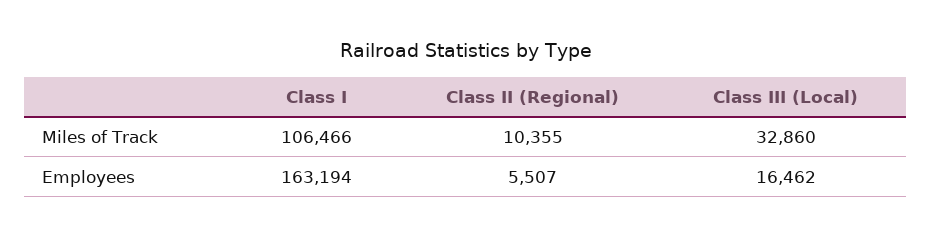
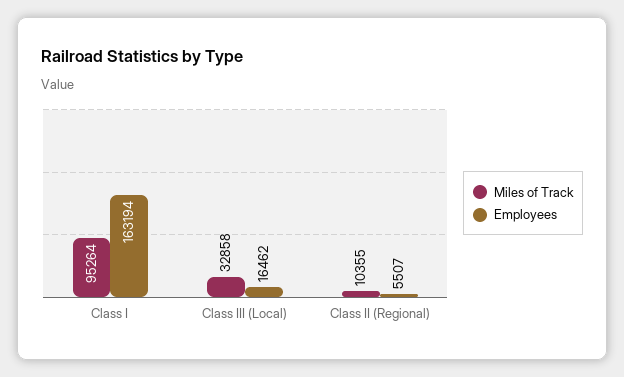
Miles of Track, Class I: 106466 -> 95264
Miles of Track, Class III (Local): 32860 -> 32858

